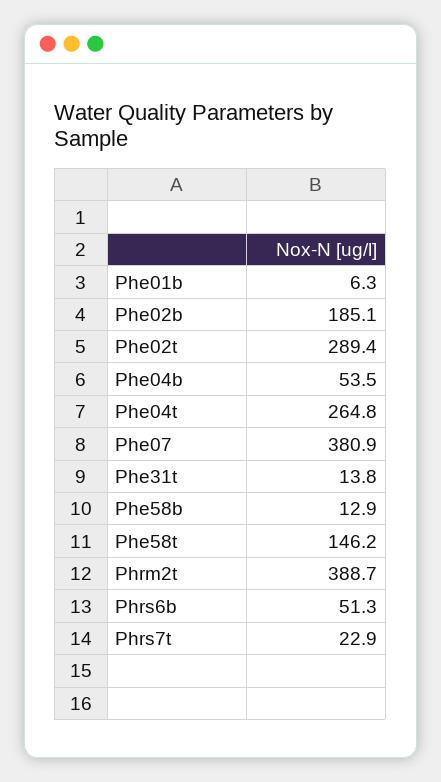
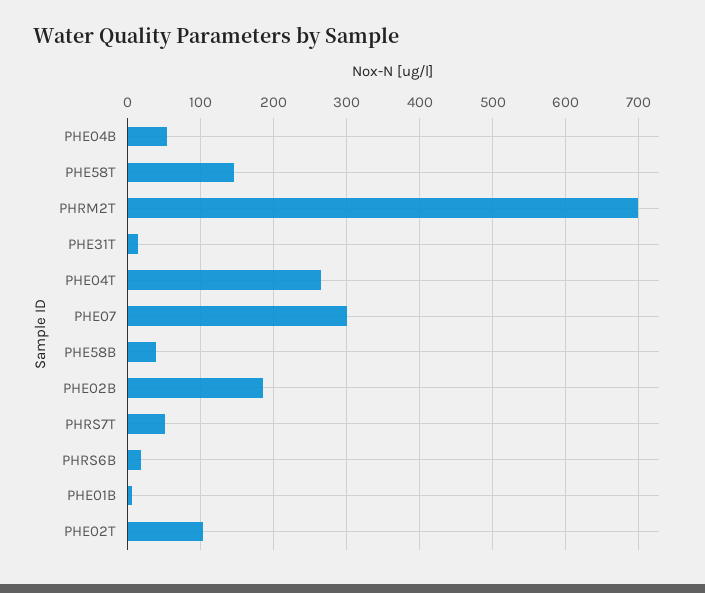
Phe02t: 289.4 -> 100
Phe07: 380.9 -> 300
Phe58b: 12.9 -> 40
Phrm2t: 388.7 -> 700
Phrs6b: 51.3 -> 20
Phrs7t: 22.9 -> 50

